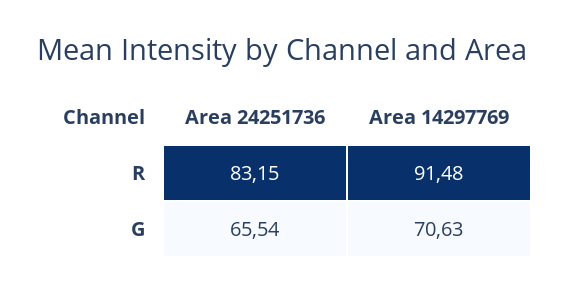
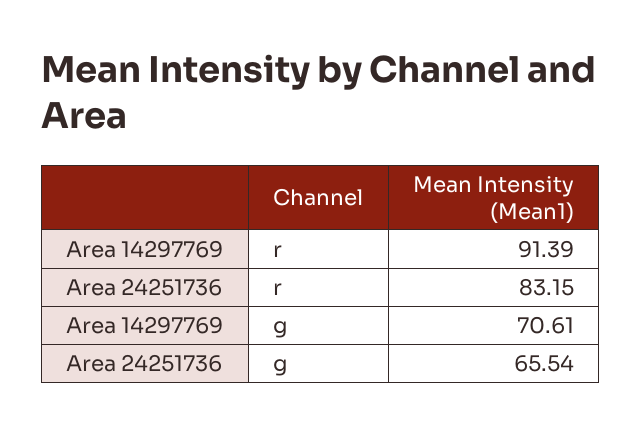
Area 14297769, R: 91.48 -> 91.39
Area 14297769, G: 70.63 -> 70.61

